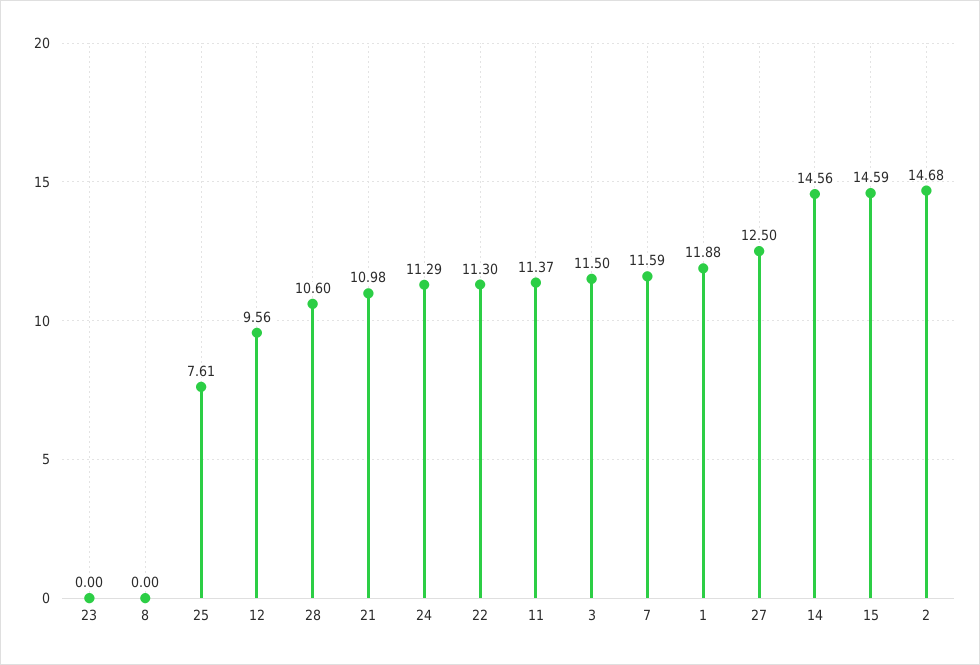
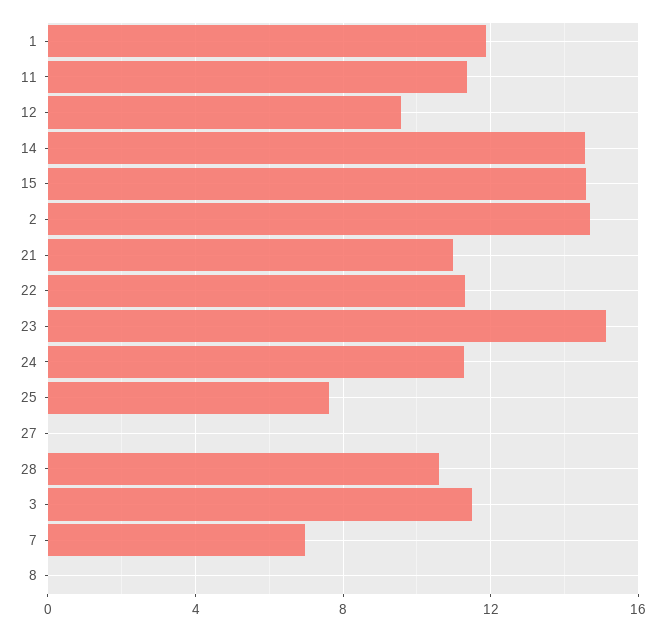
23: 0 -> 15
7: 11.59 -> 7
27: 12.5 -> 0

